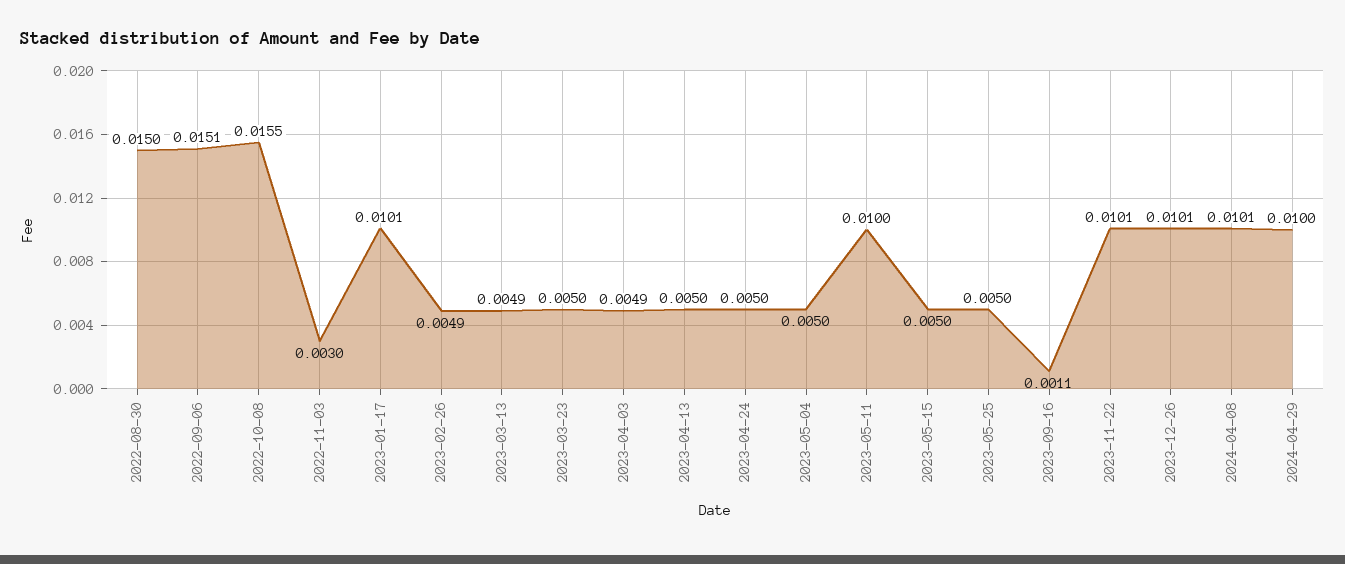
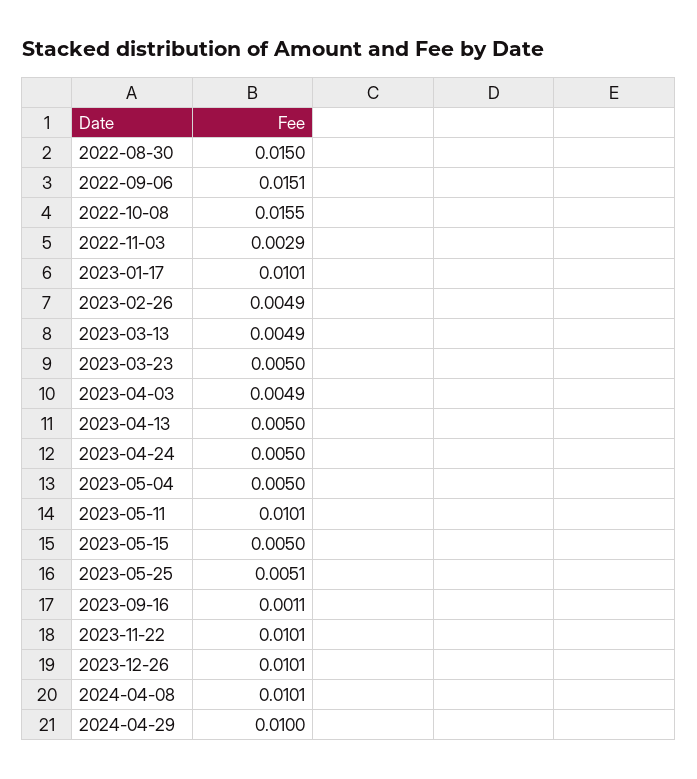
2022-11-03: 0.003 -> 0.0029
2023-05-11: 0.01 -> 0.0101
2023-05-25: 0.005 -> 0.0051

